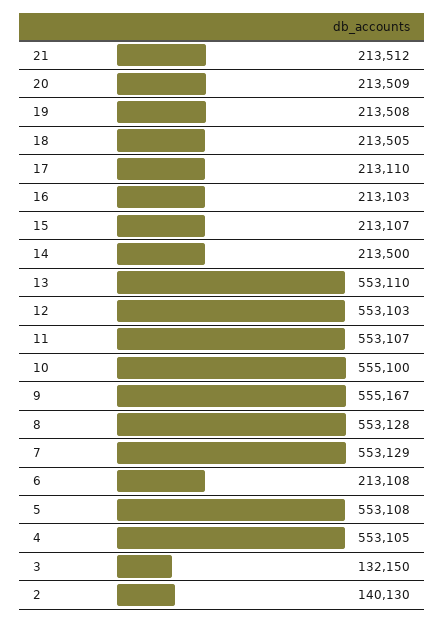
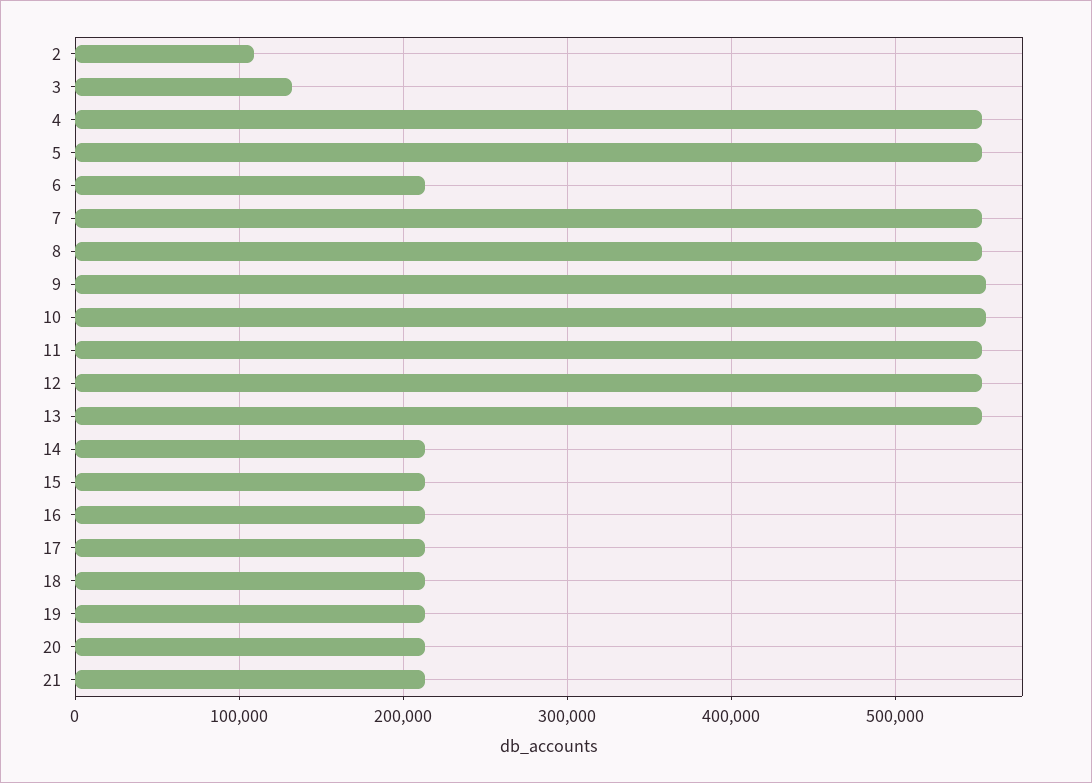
2: 140130 -> 110000

